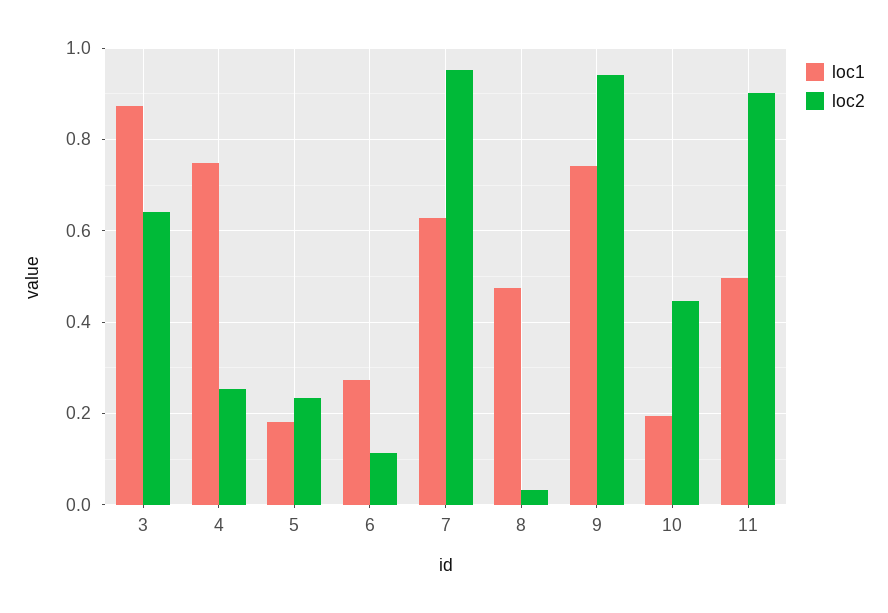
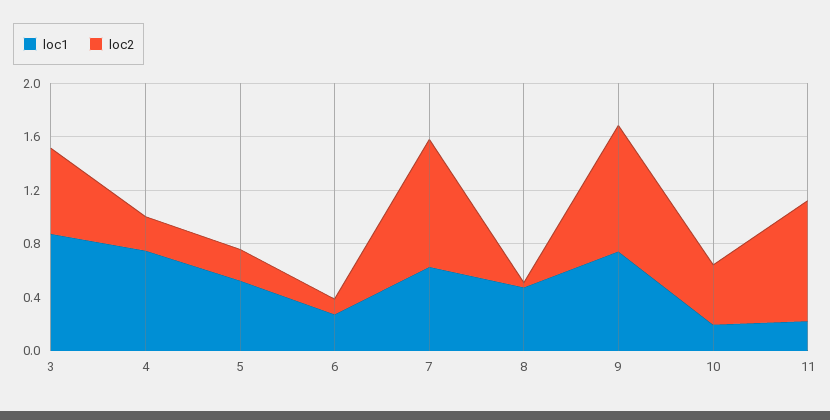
loc1, 5: 0.18 -> 0.5
loc1, 11: 0.5 -> 0.2

